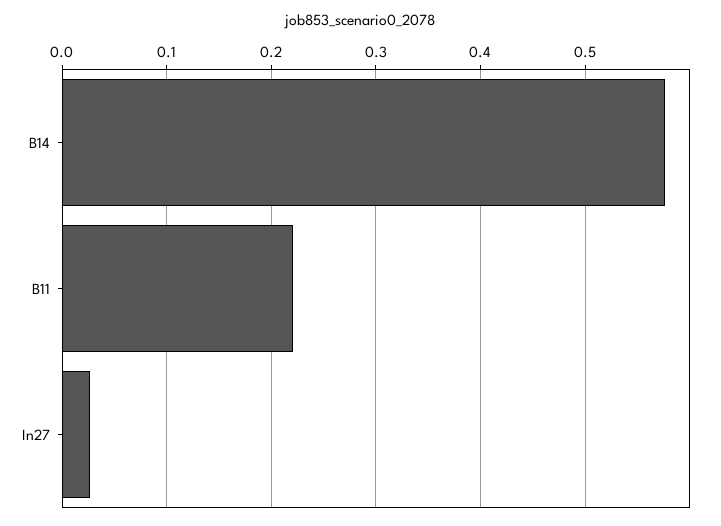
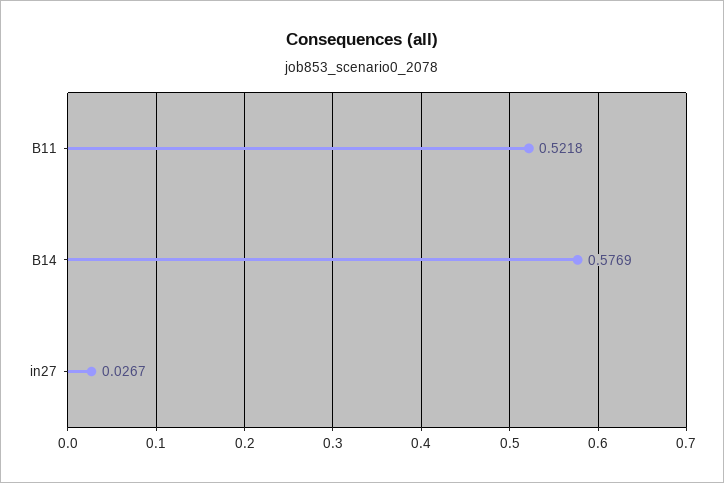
B11: 0.22 -> 0.5218

